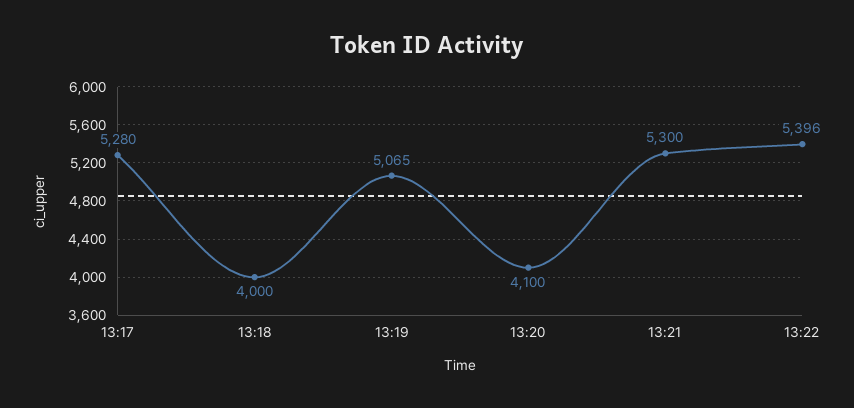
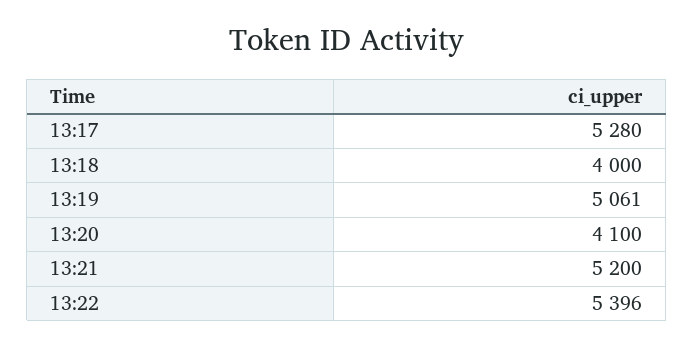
13:19: 5065 -> 5061
13:21: 5300 -> 5200

